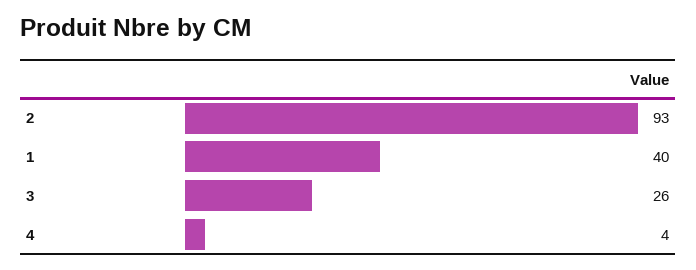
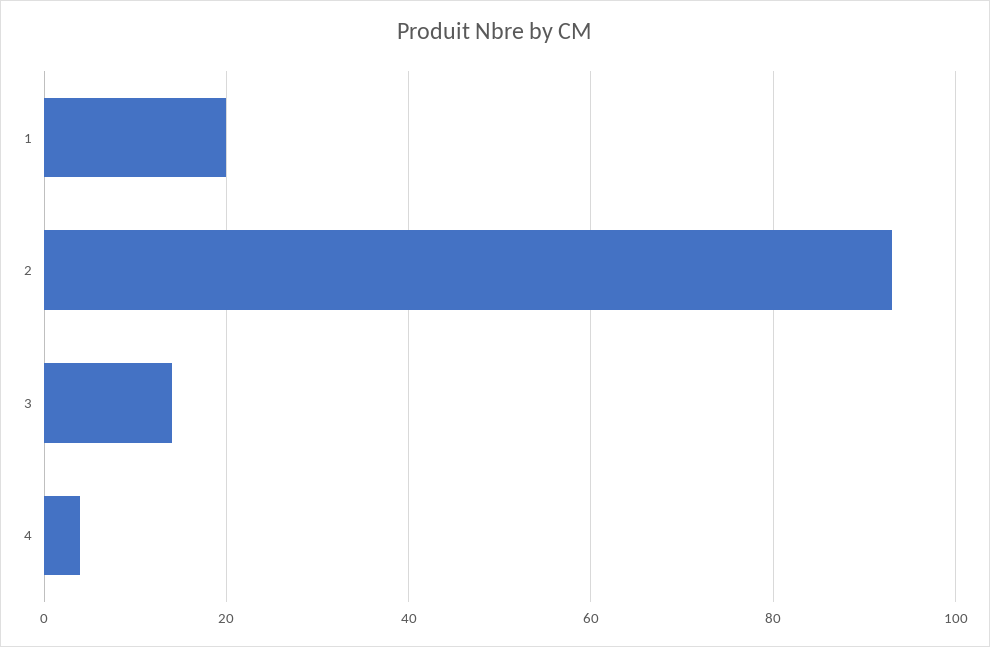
1: 40 -> 20
3: 26 -> 15

